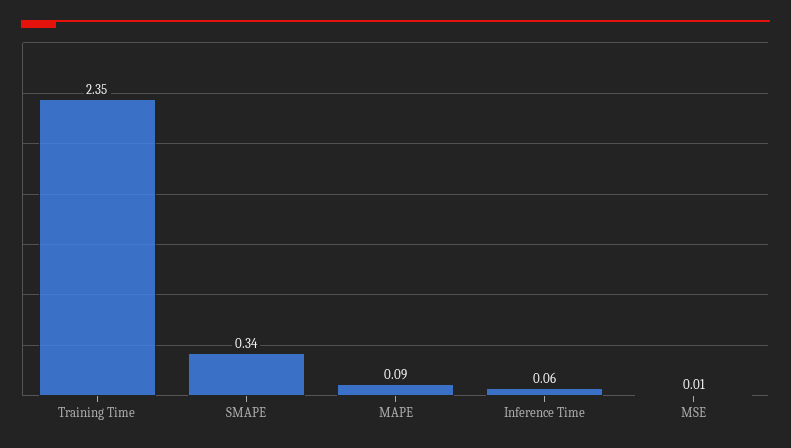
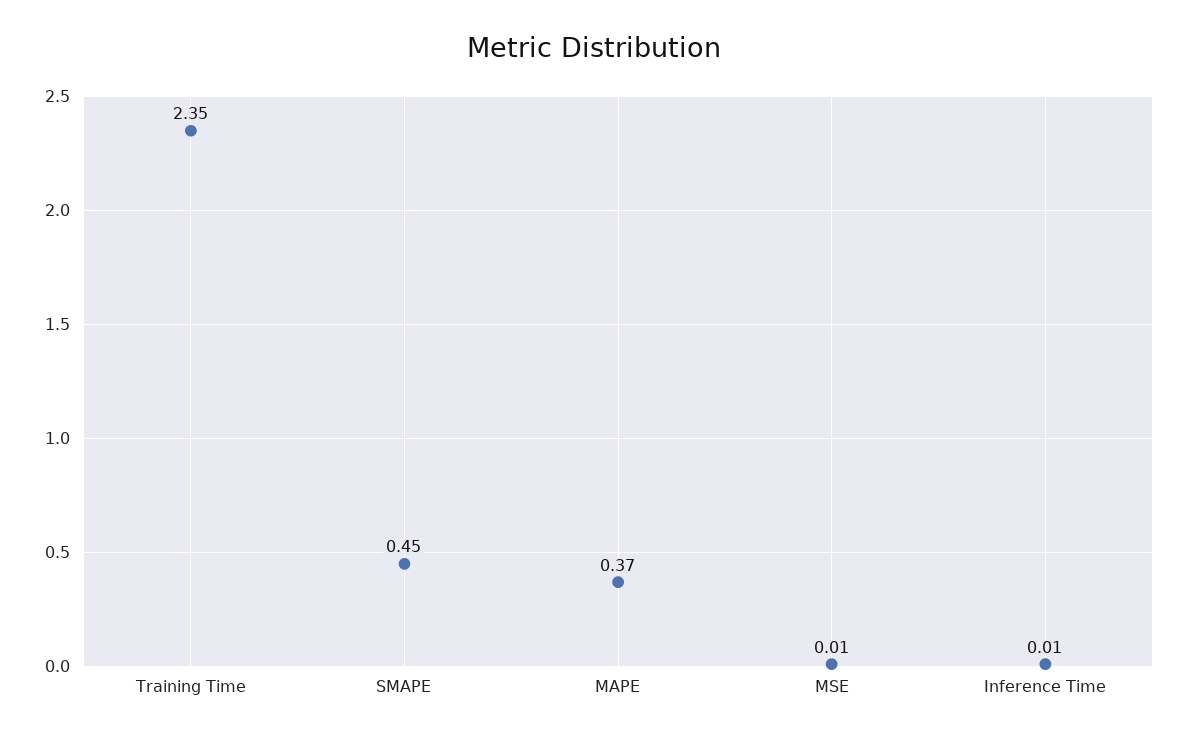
SMAPE: 0.34 -> 0.45
MAPE: 0.09 -> 0.37
Inference Time: 0.06 -> 0.01

